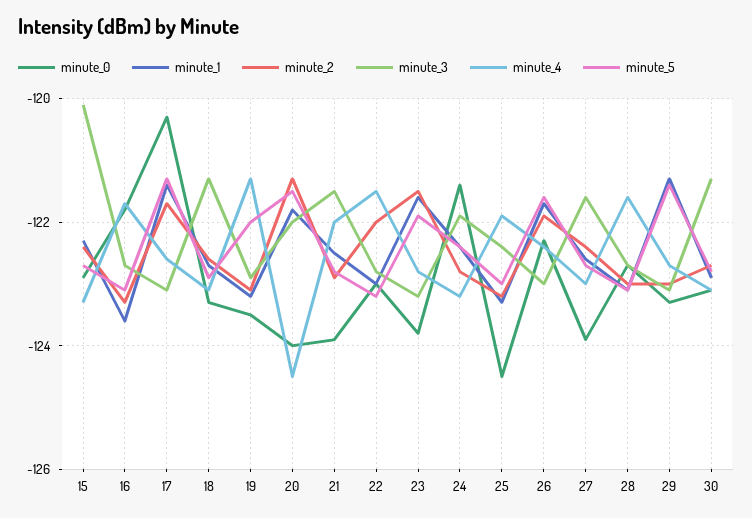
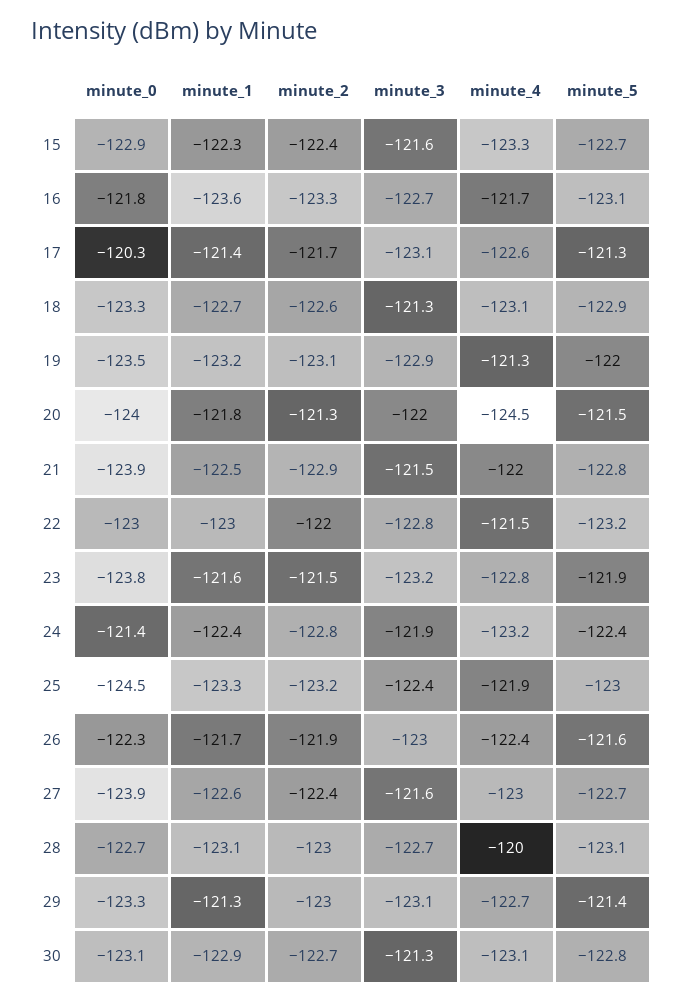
minute_3, 15: -120 -> -121.6
minute_4, 28: -121.5 -> -120

